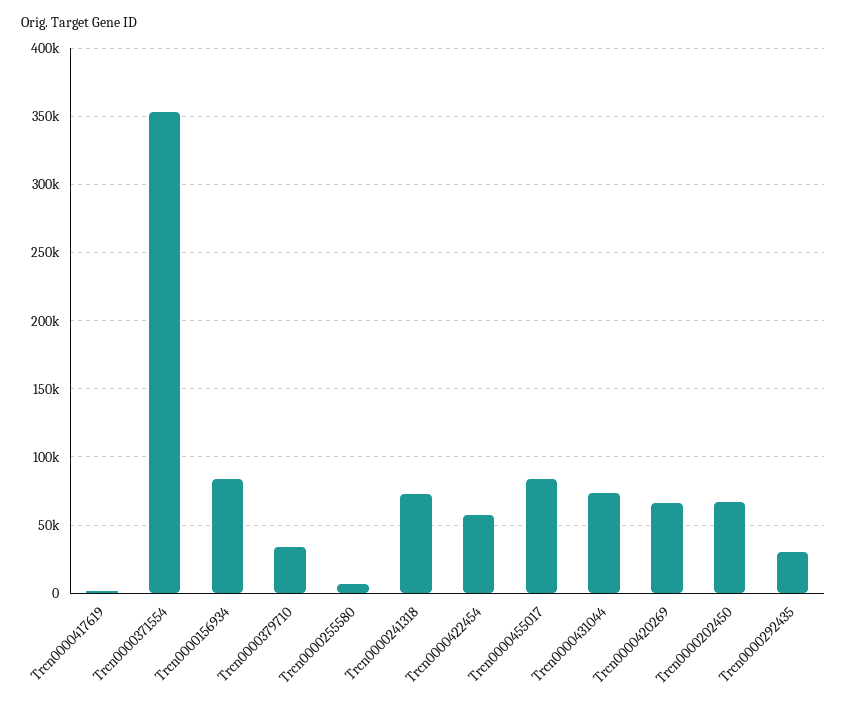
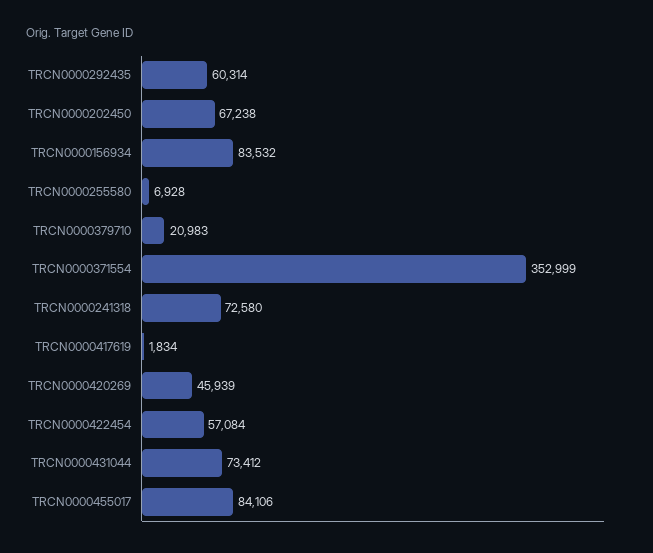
Trcn0000379710: 35000 -> 20983
Trcn0000420269: 65000 -> 45939
Trcn0000292435: 30000 -> 60314

